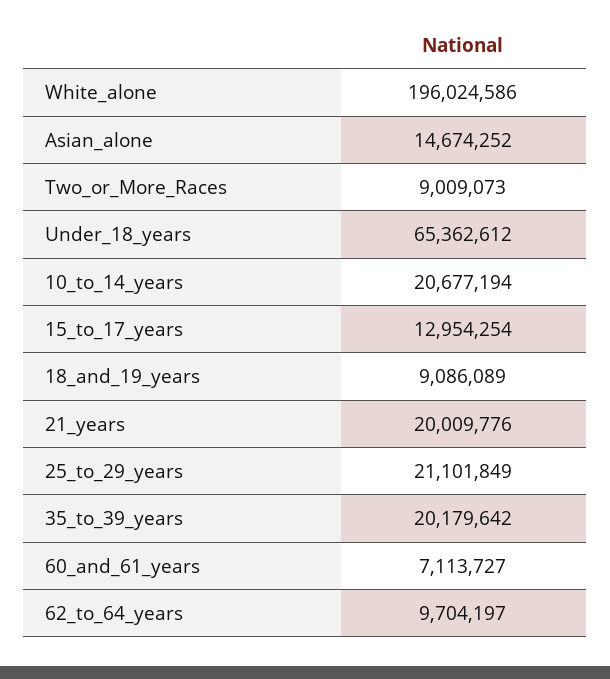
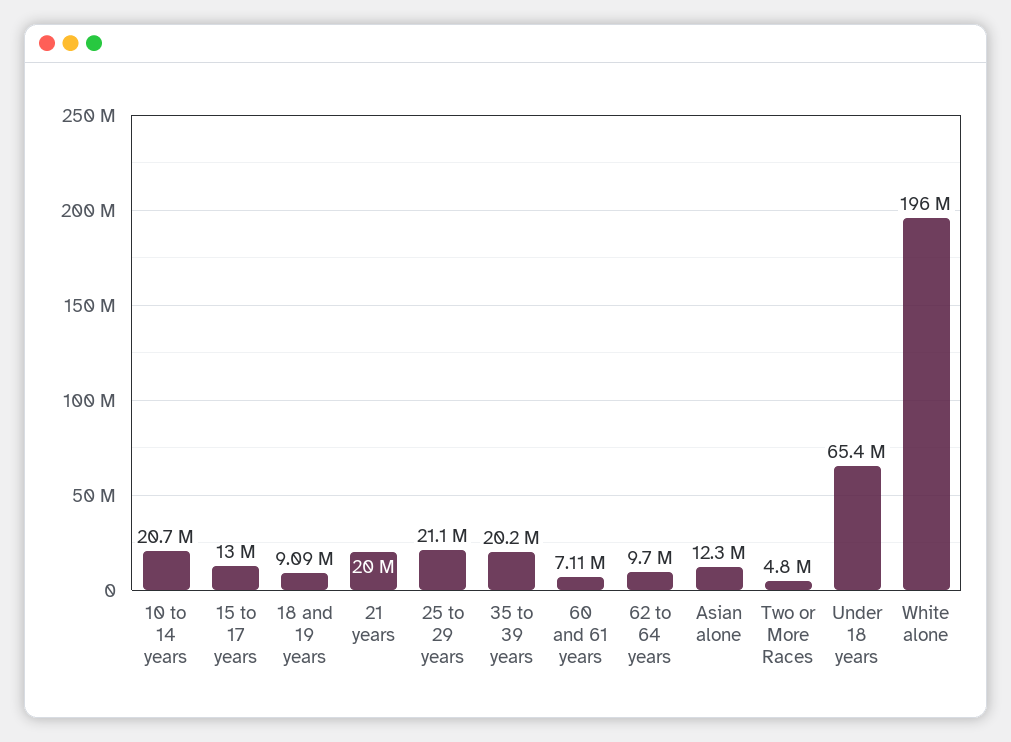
Asian_alone: 14674252 -> 12300000
Two_or_More_Races: 9009073 -> 4800000

